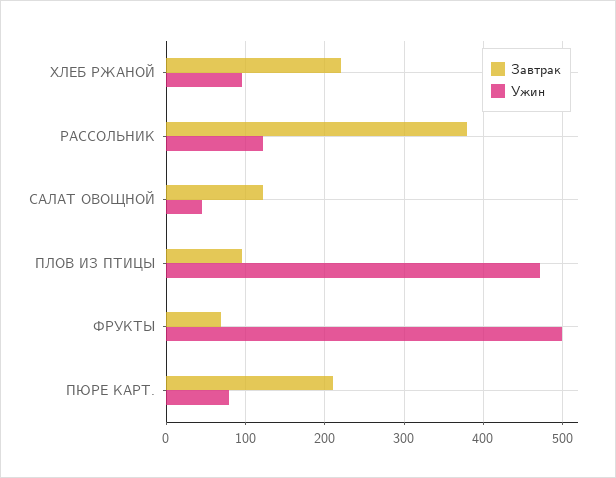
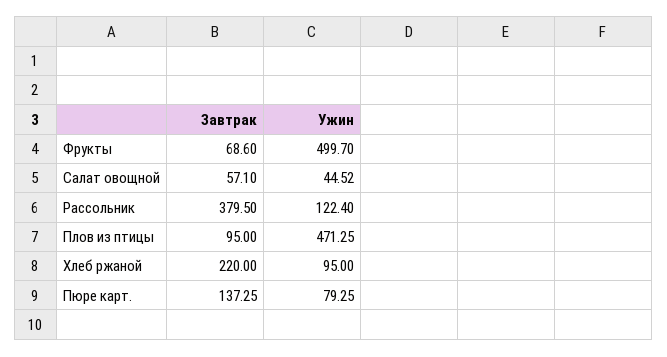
Завтрак, САЛАТ ОВОЩНОЙ: 120 -> 57.1
Завтрак, ПЮРЕ КАРТ.: 210 -> 137.25

